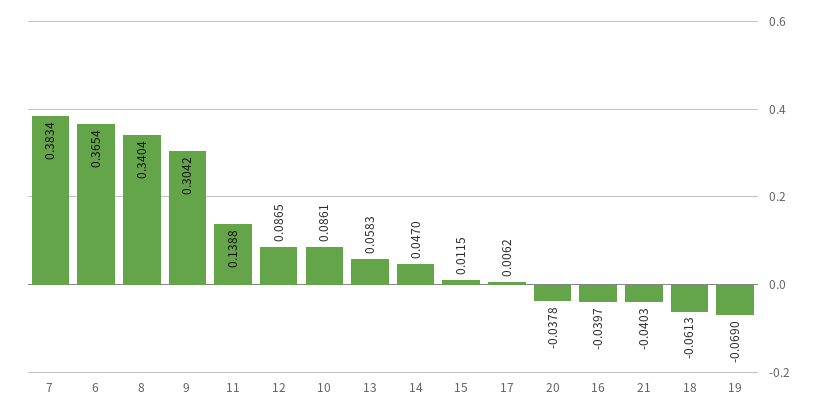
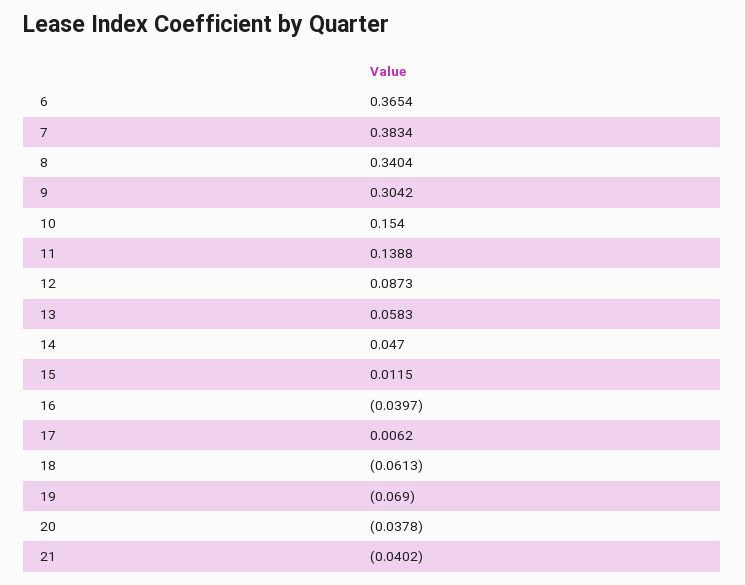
12: 0.0865 -> 0.0873
10: 0.0861 -> 0.154
21: -0.0403 -> -0.0402

